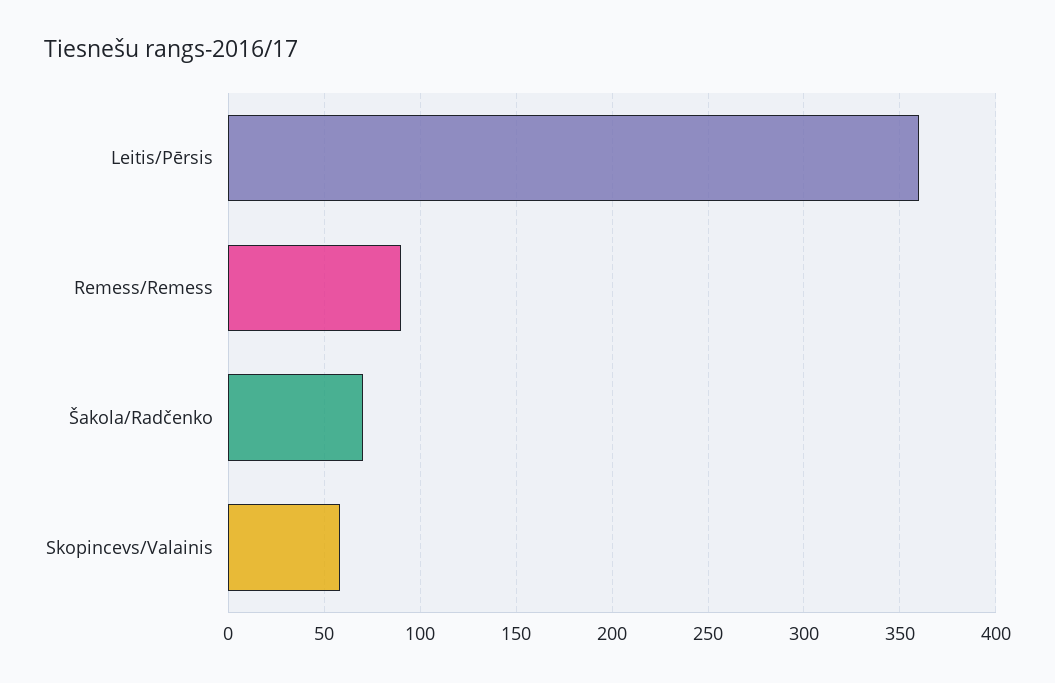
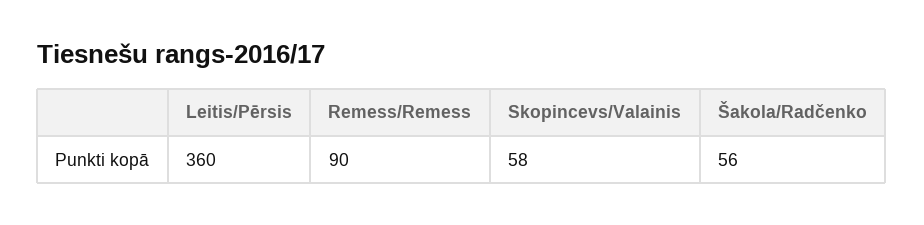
Šakola/Radčenko: 70 -> 56

